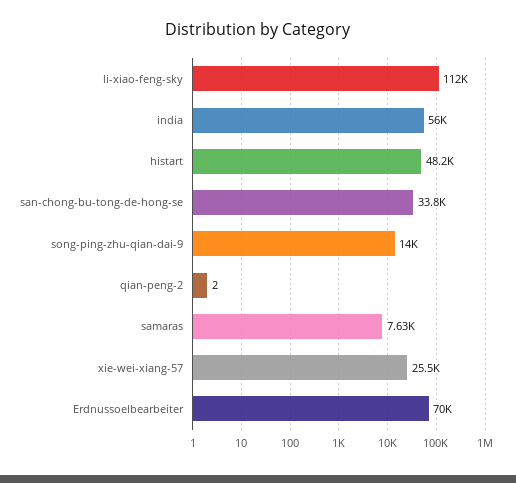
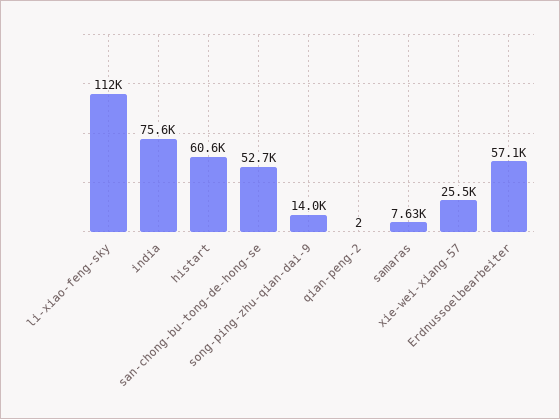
india: 56000 -> 75600
histart: 48200 -> 60600
san-chong-bu-tong-de-hong-se: 33800 -> 52700
Erdnussoelbearbeiter: 70000 -> 57100

